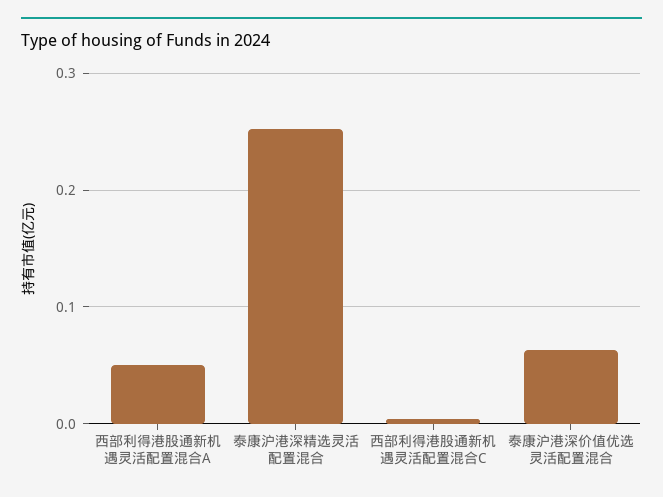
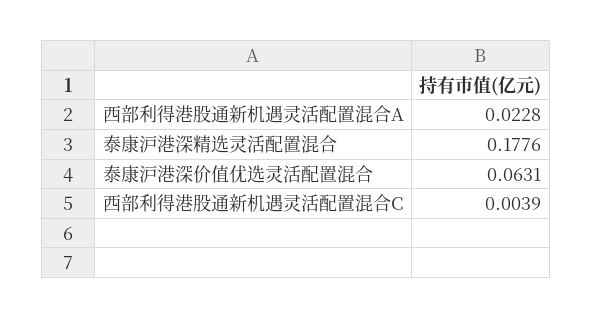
西部利得港股通新机遇灵活配置混合A: 0.05 -> 0.0228
泰康沪港深精选灵活配置混合: 0.25 -> 0.1776

